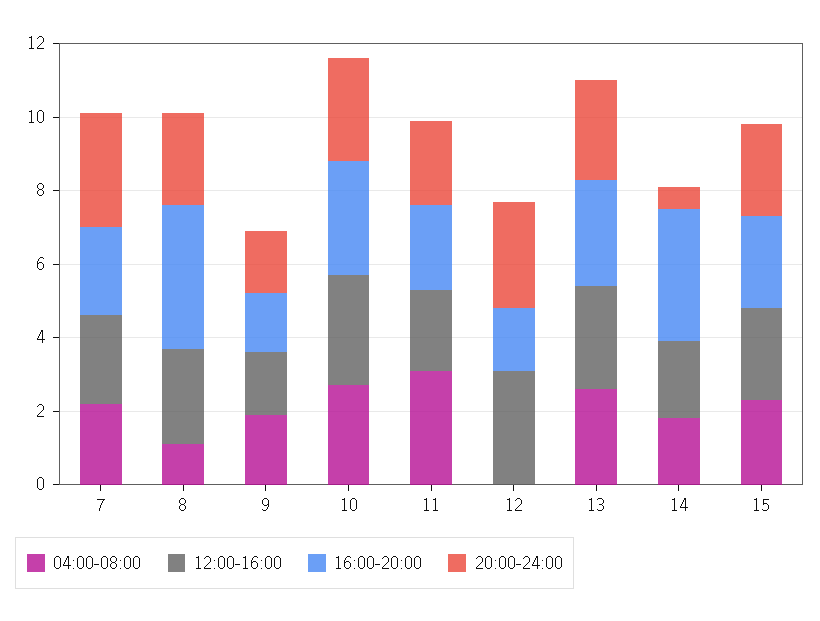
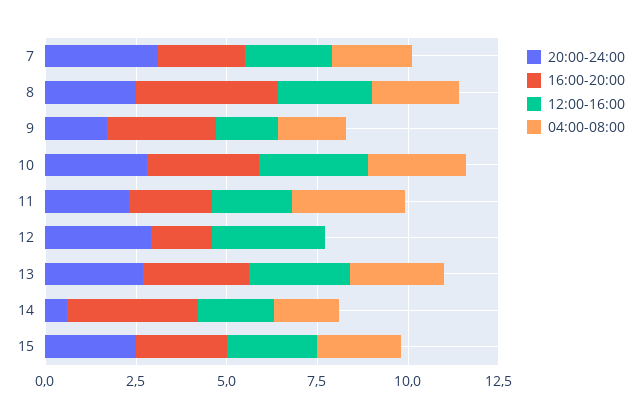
04:00-08:00, 8: 1 -> 2.5
16:00-20:00, 9: 1.5 -> 3

